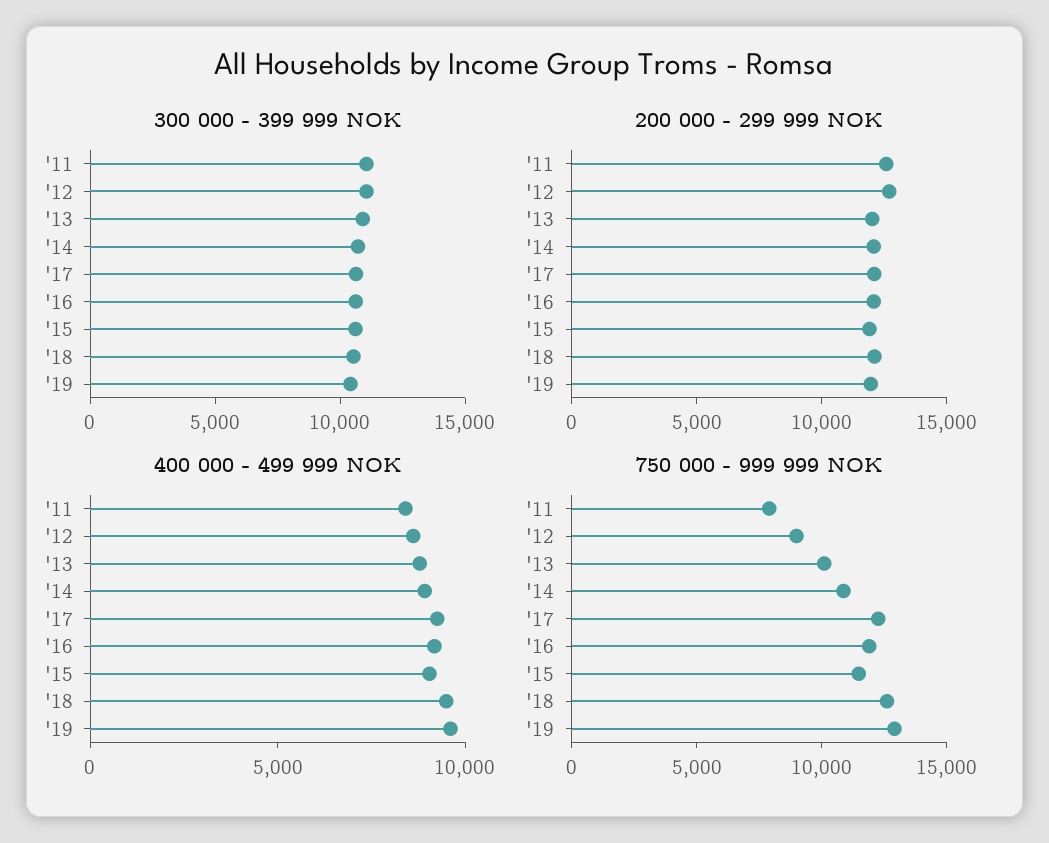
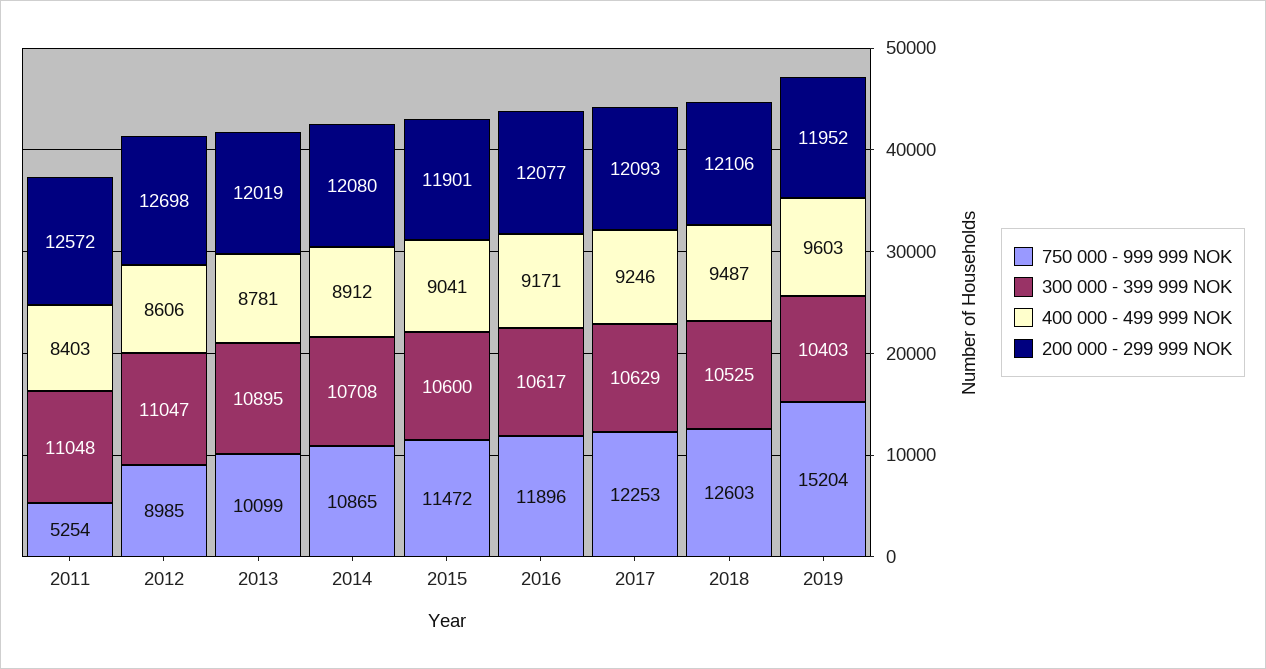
750 000 - 999 999 NOK, '11: 8000 -> 5254
750 000 - 999 999 NOK, '19: 13000 -> 15204

